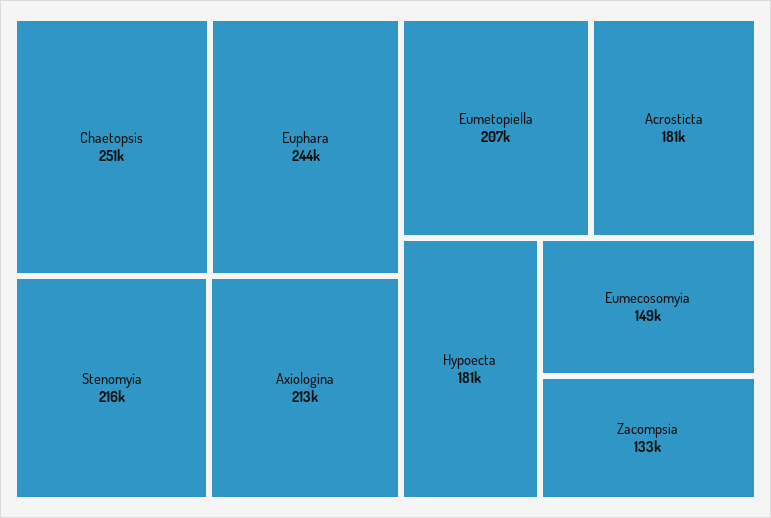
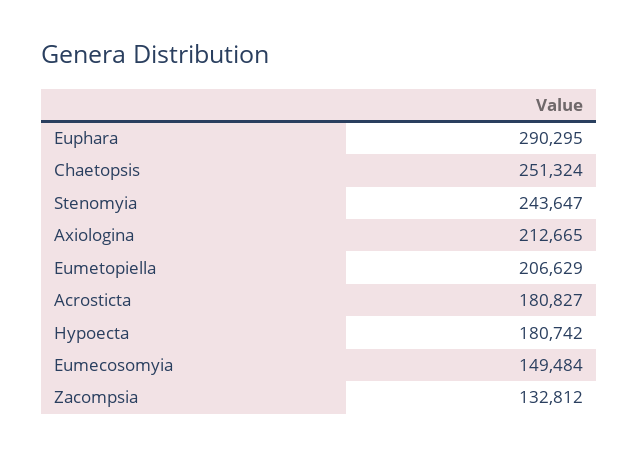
Euphara: 244000 -> 290295
Stenomyia: 216000 -> 243647

